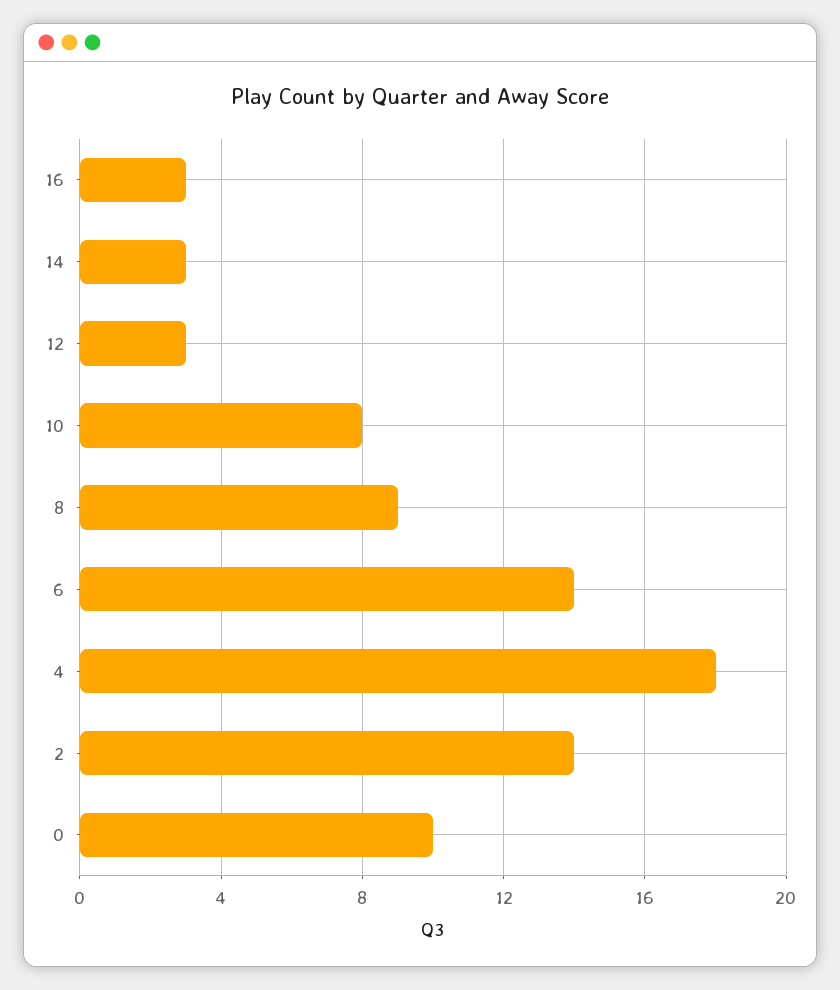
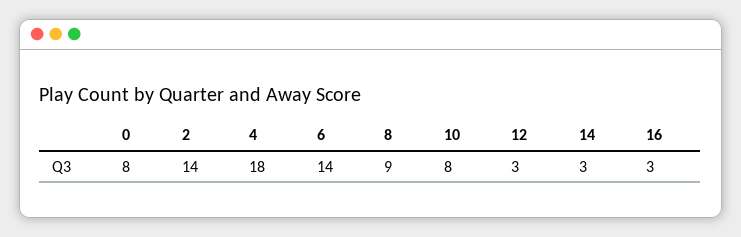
0: 10 -> 8

